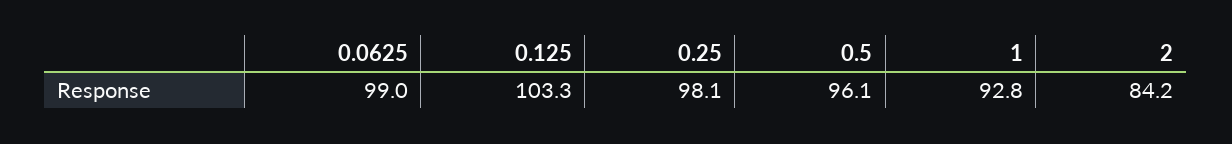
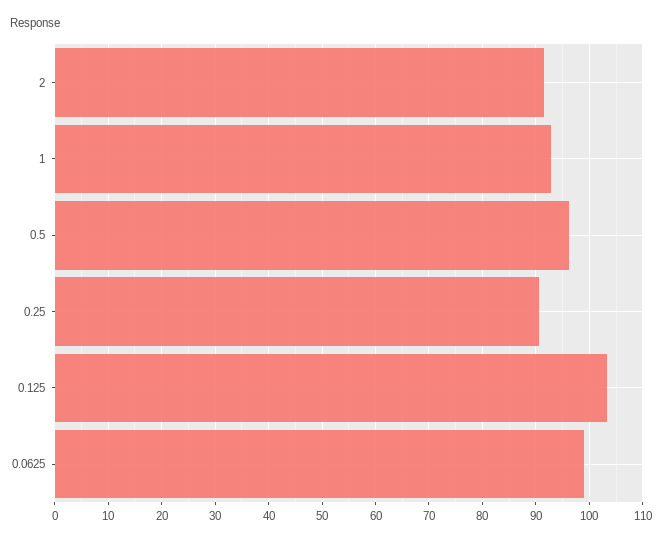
0.25: 98.1 -> 90
2: 84.2 -> 92

